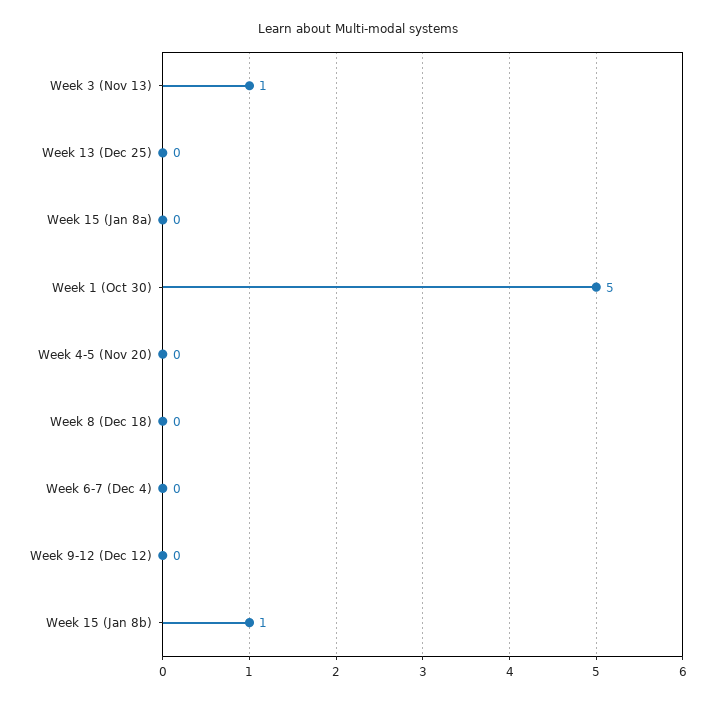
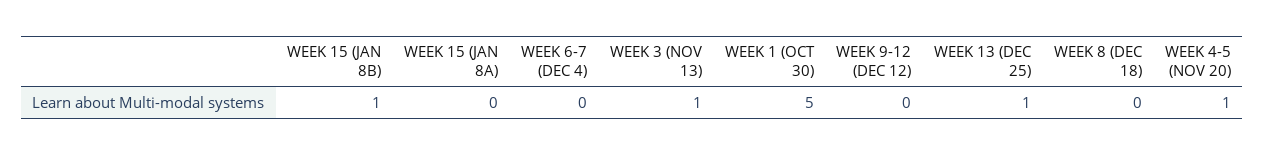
Week 13 (Dec 25): 0 -> 1
Week 4-5 (Nov 20): 0 -> 1

